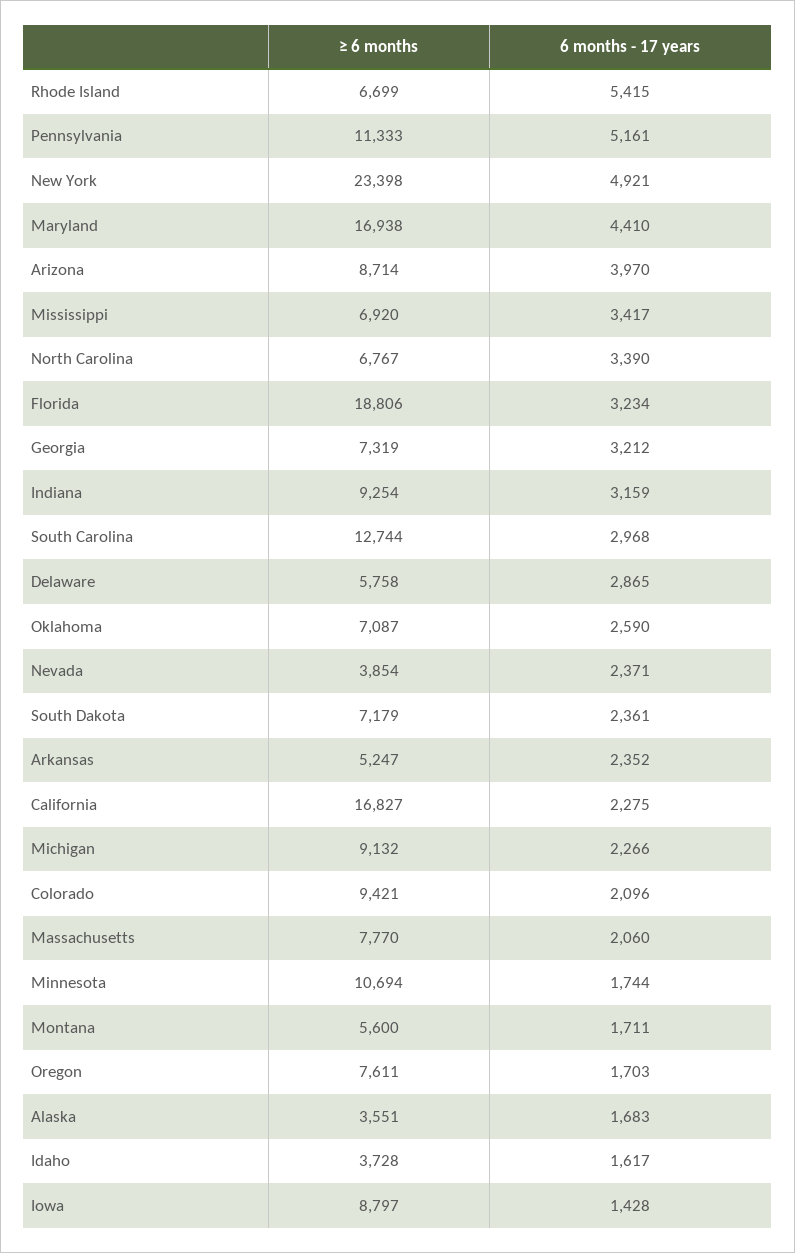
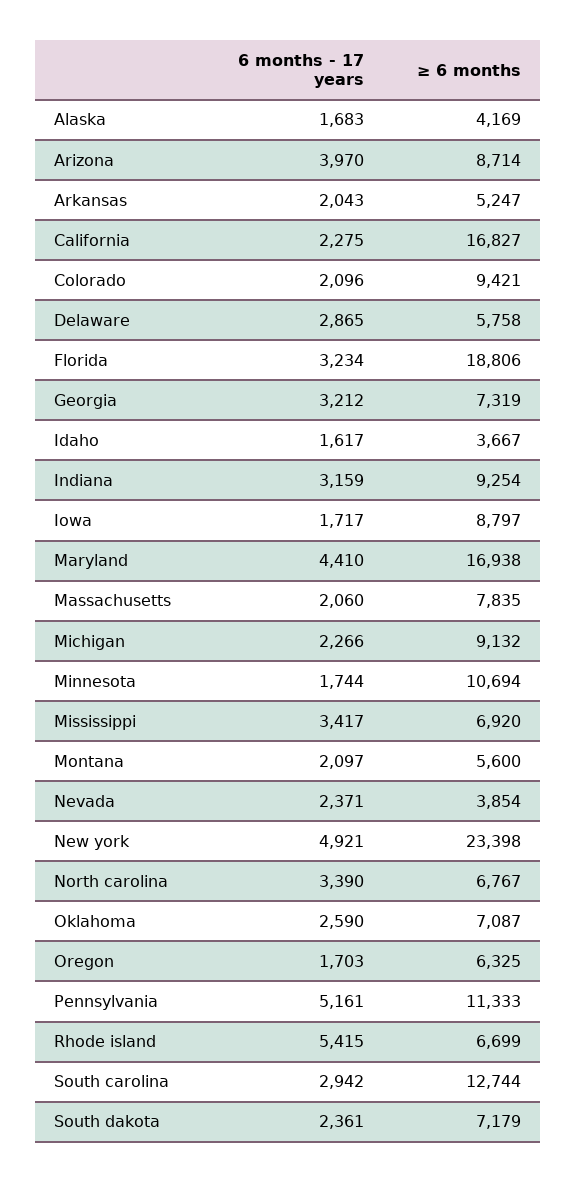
6 months - 17 years, South Carolina: 2968 -> 2942
6 months - 17 years, Arkansas: 2352 -> 2043
≥ 6 months, Massachusetts: 7770 -> 7835
6 months - 17 years, Montana: 1711 -> 2097
≥ 6 months, Oregon: 7611 -> 6325
≥ 6 months, Alaska: 3551 -> 4169
≥ 6 months, Idaho: 3728 -> 3667
6 months - 17 years, Iowa: 1428 -> 1717

